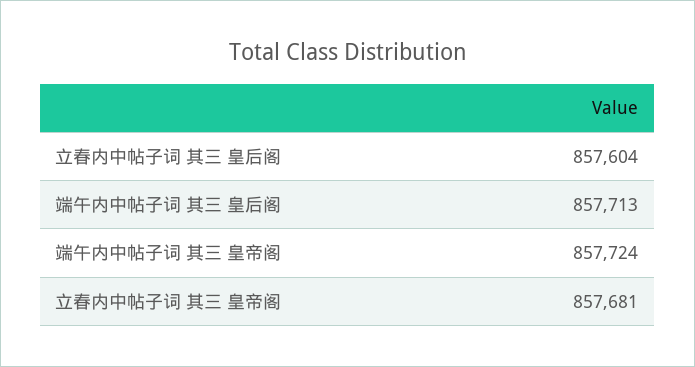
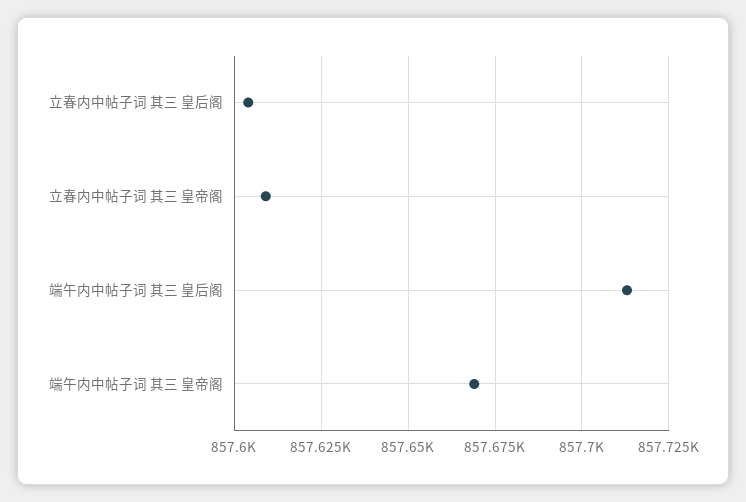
端午内中帖子词 其三 皇帝阁: 857724 -> 857670
立春内中帖子词 其三 皇帝阁: 857681 -> 857610

